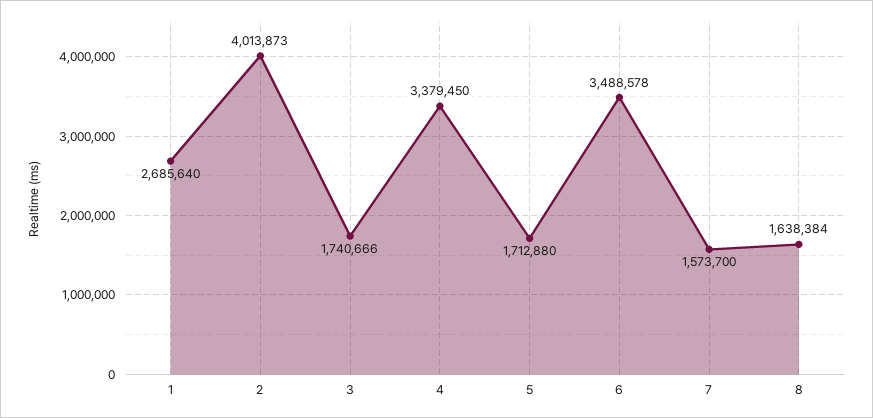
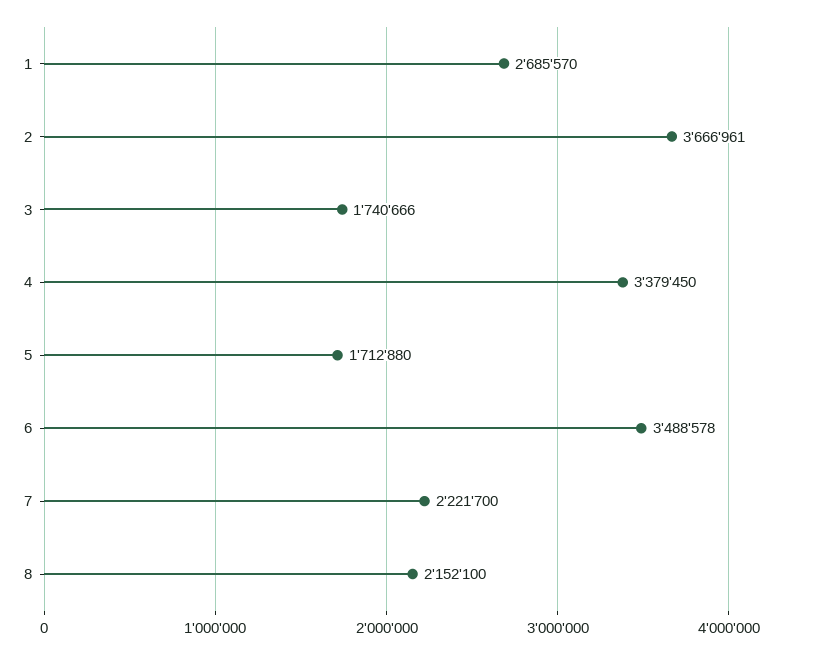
1: 2685640 -> 2685570
2: 4013873 -> 3666961
7: 1573700 -> 2221700
8: 1638384 -> 2152100

